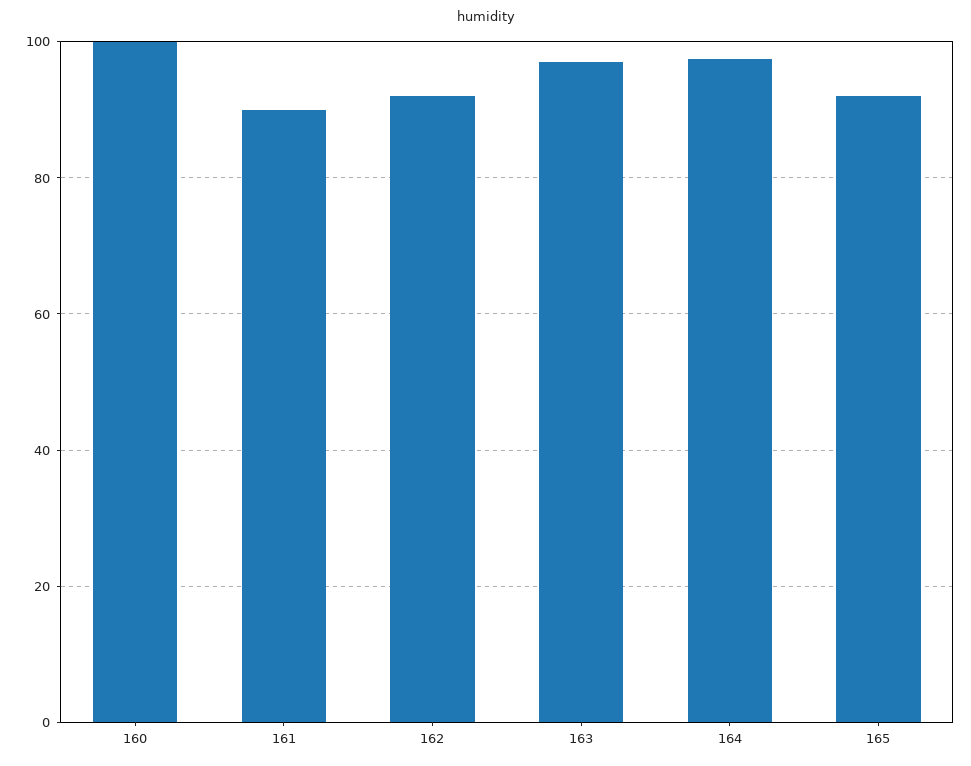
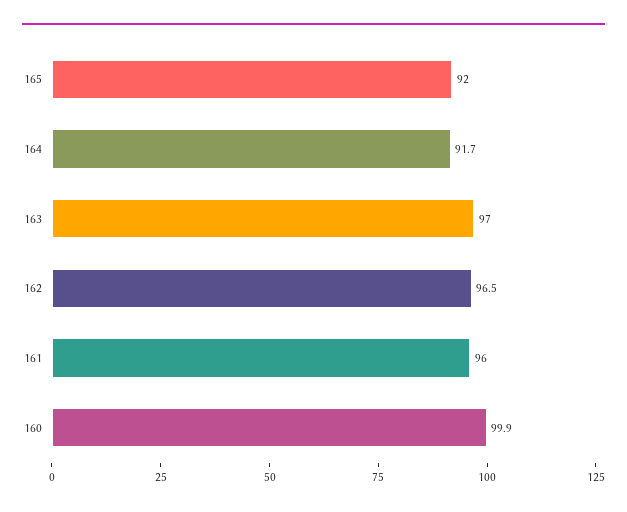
161: 90 -> 96
162: 92 -> 96.5
164: 98 -> 91.7

